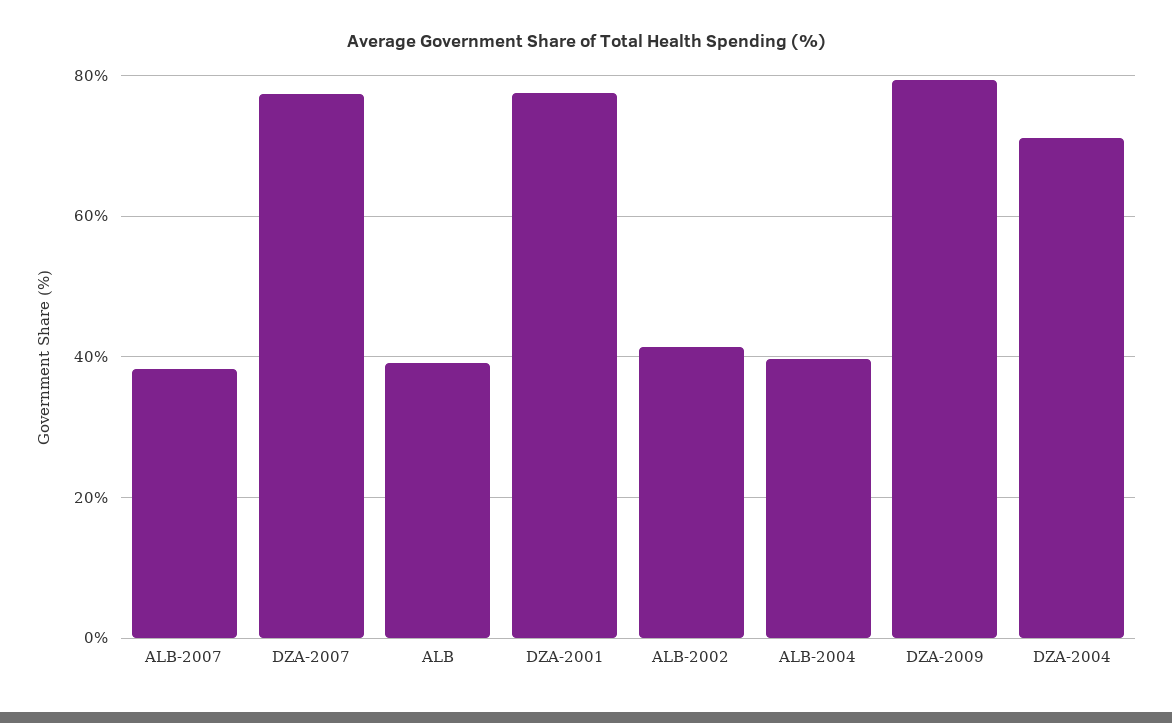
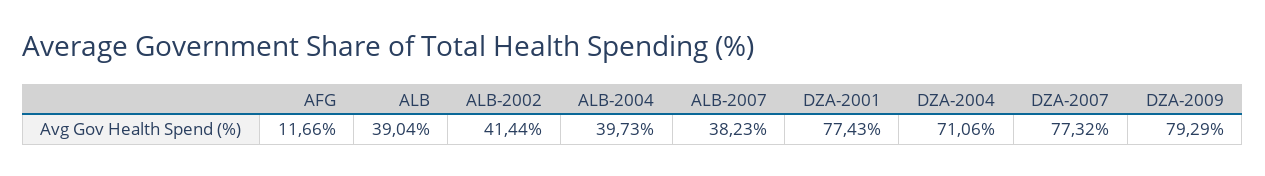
AFG: none -> 11.66

